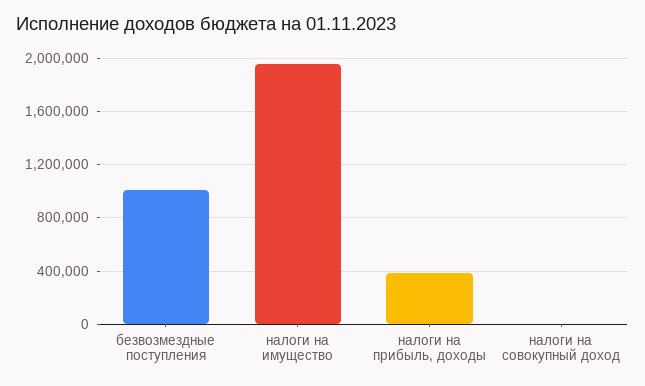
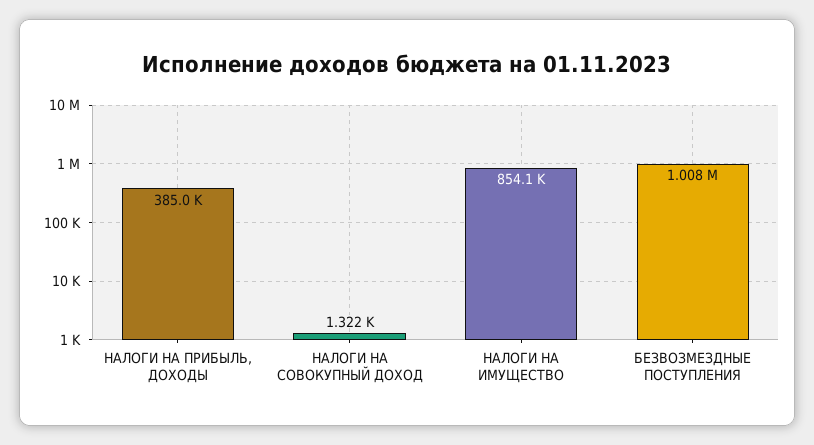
налоги на имущество: 1950000 -> 854100

